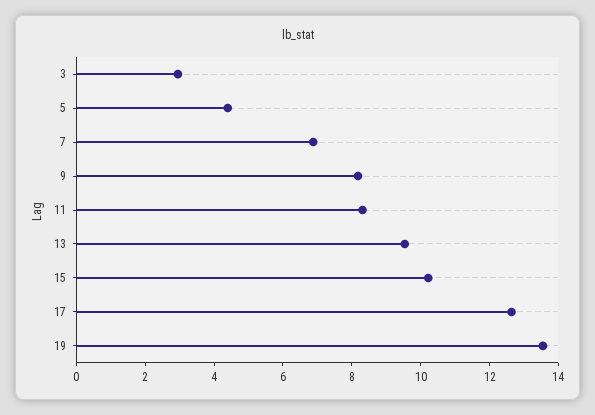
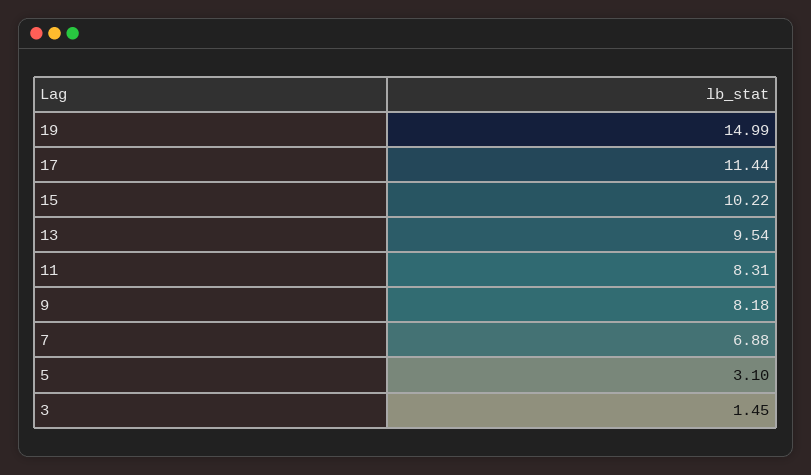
3: 3 -> 1.45
5: 4.5 -> 3.1
17: 12.5 -> 11.44
19: 13.5 -> 14.99

